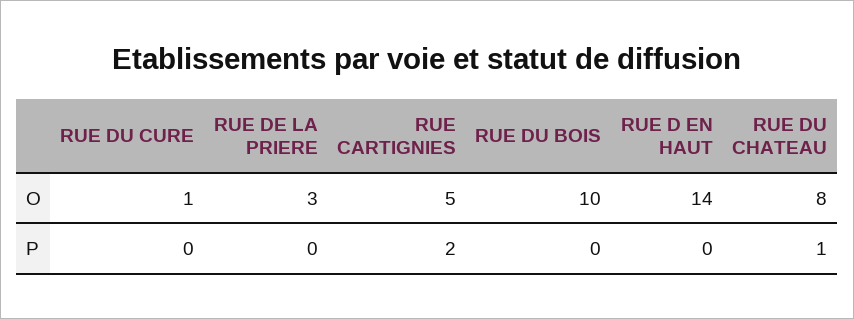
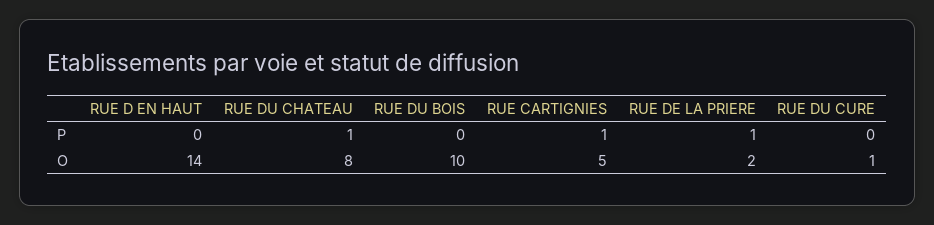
RUE DE LA PRIERE, O: 3 -> 2
RUE DE LA PRIERE, P: 0 -> 1
RUE CARTIGNIES, P: 2 -> 1

